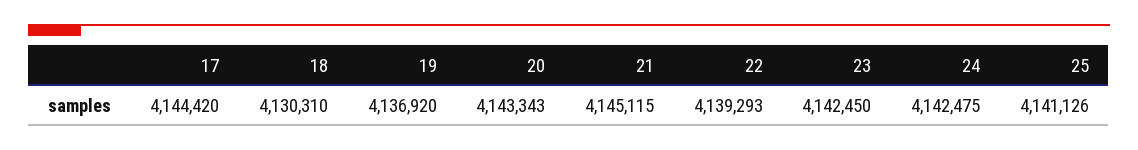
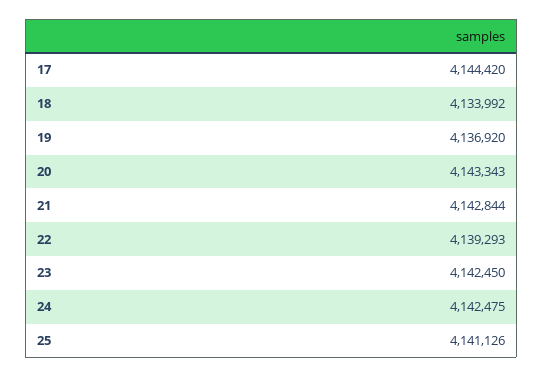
18: 4130310 -> 4133992
21: 4145115 -> 4142844

